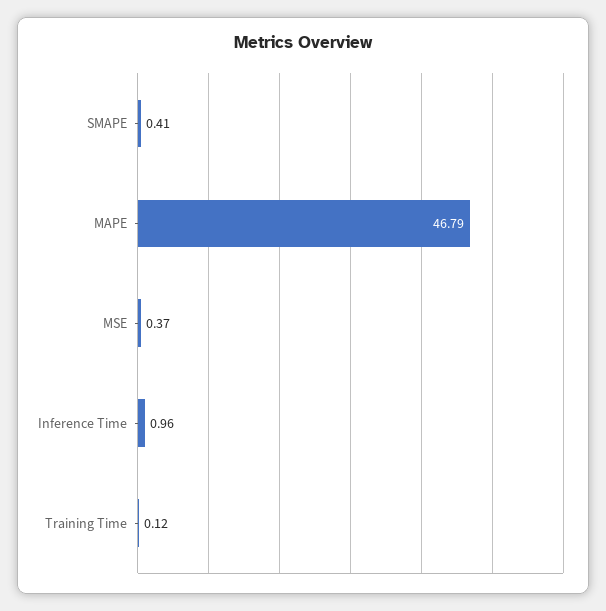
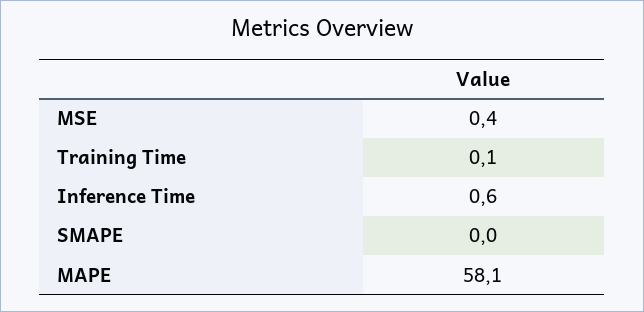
SMAPE: 0.41 -> 0
MAPE: 46.79 -> 58.1
Inference Time: 0.96 -> 0.6

